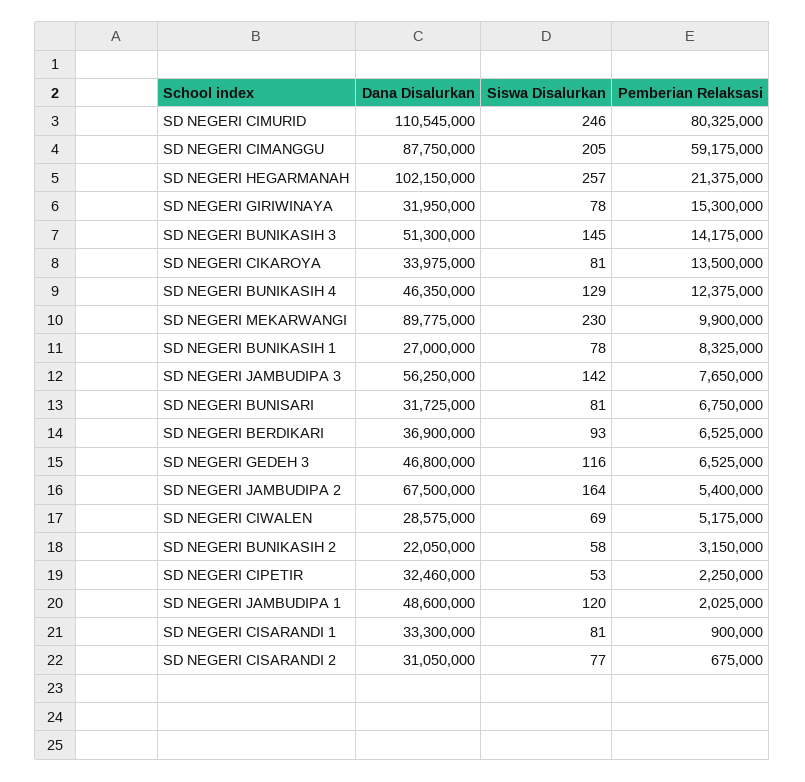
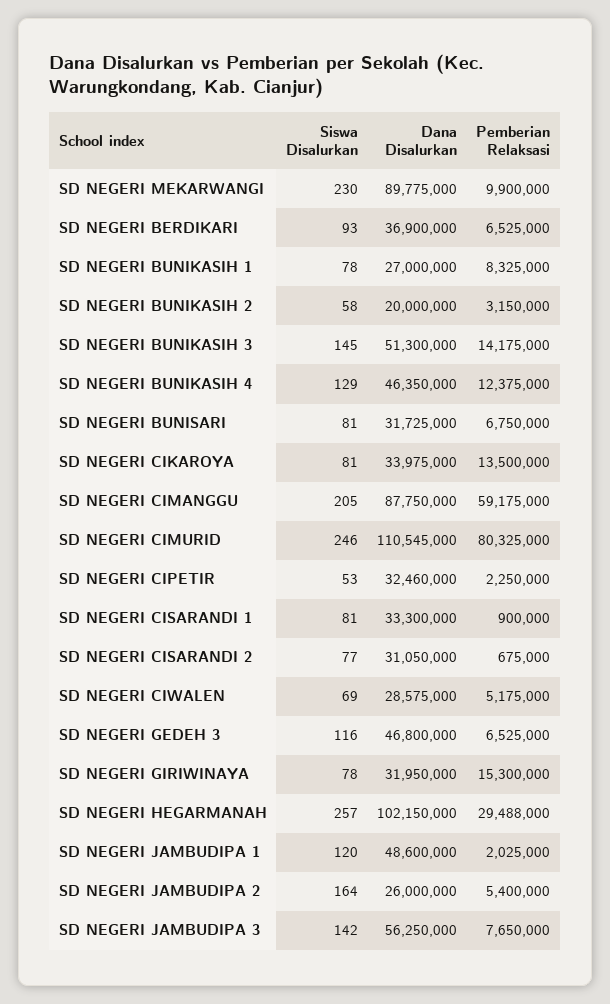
Pemberian Relaksasi, SD NEGERI HEGARMANAH: 21375000 -> 29488000
Dana Disalurkan, SD NEGERI JAMBUDIPA 2: 67500000 -> 26000000
Dana Disalurkan, SD NEGERI BUNIKASIH 2: 22050000 -> 20000000

